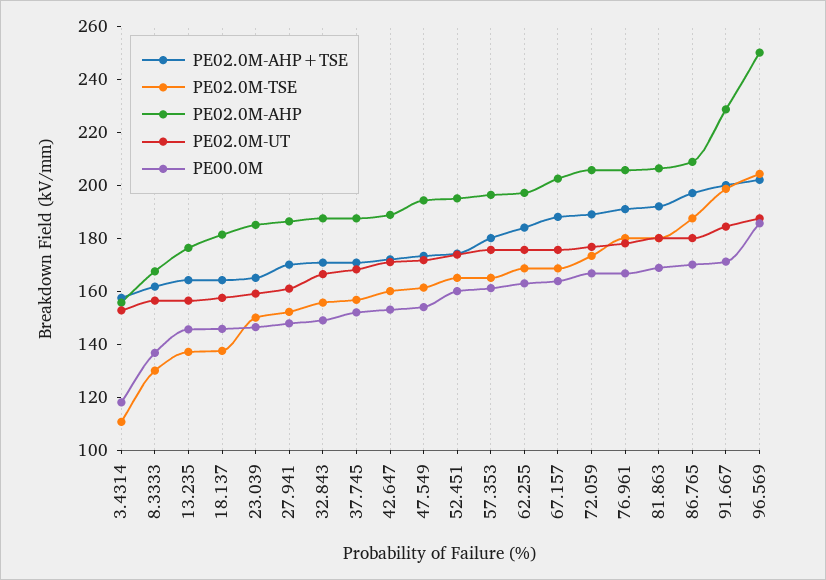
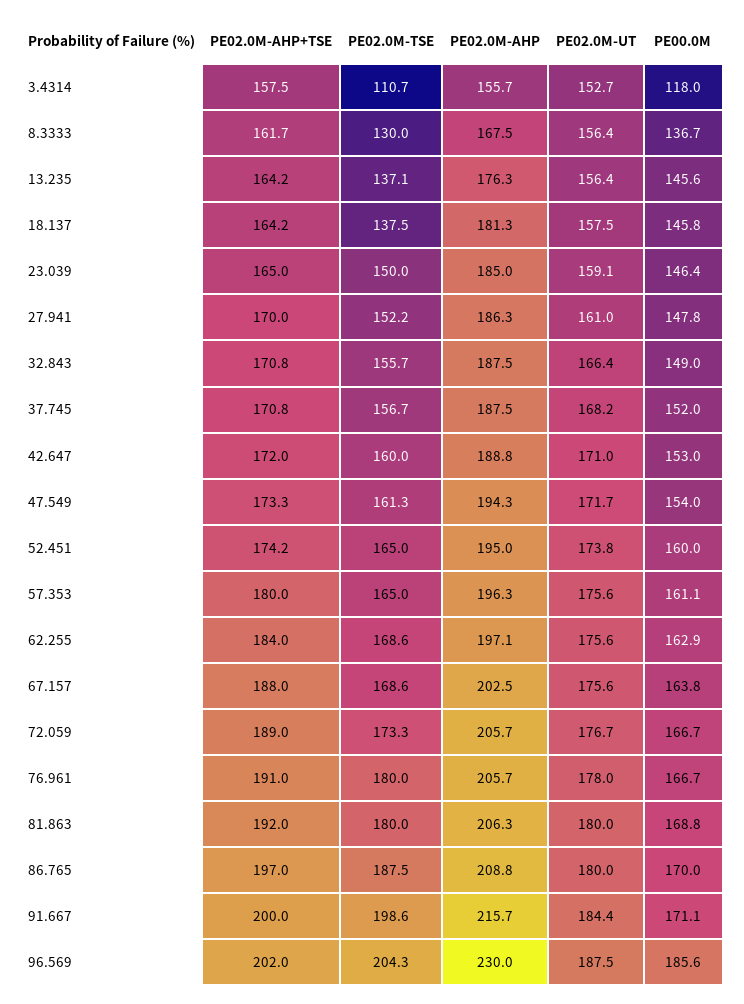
PE02.0M-AHP, 91.667: 230 -> 215.7
PE02.0M-AHP, 96.569: 250 -> 230

